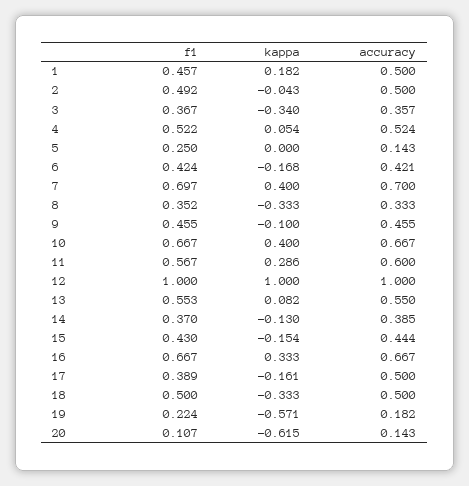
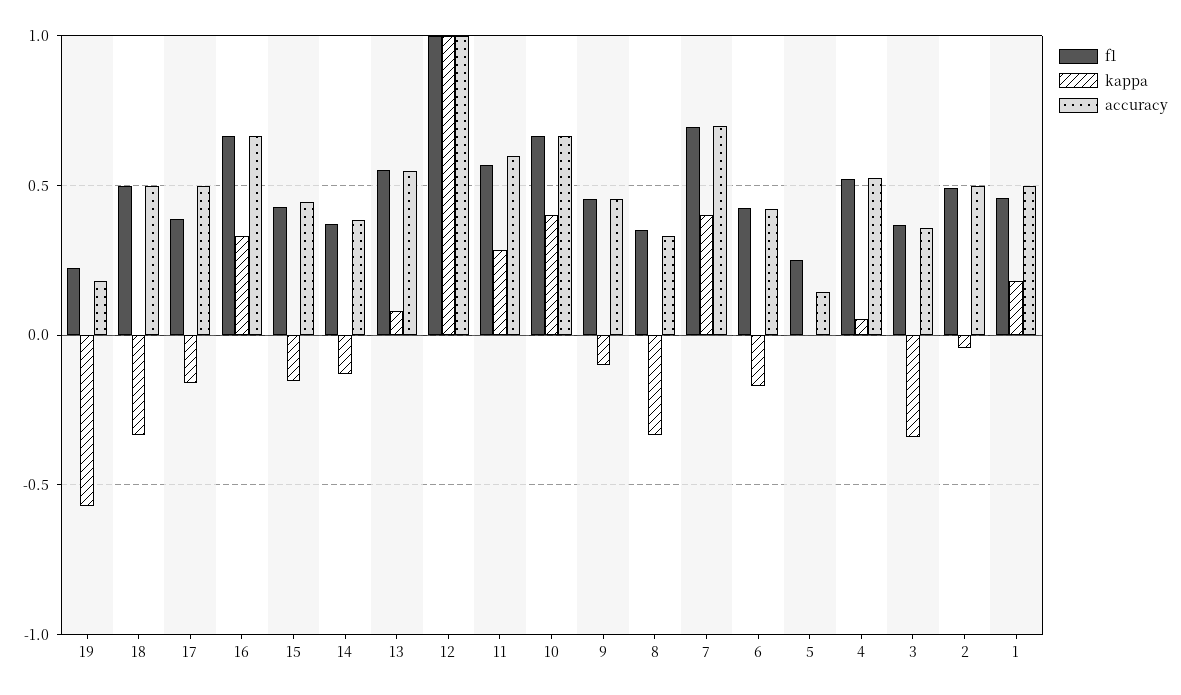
f1, 20: 0.107 -> none
kappa, 20: -0.615 -> none
accuracy, 20: 0.143 -> none

